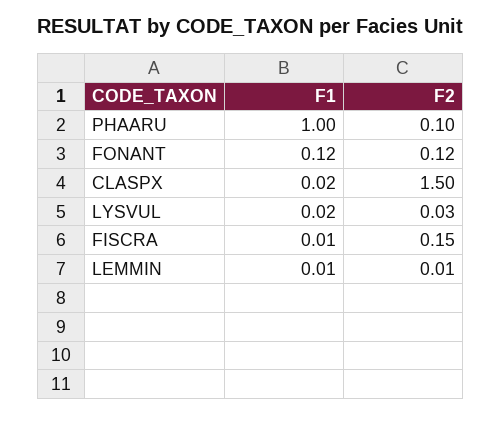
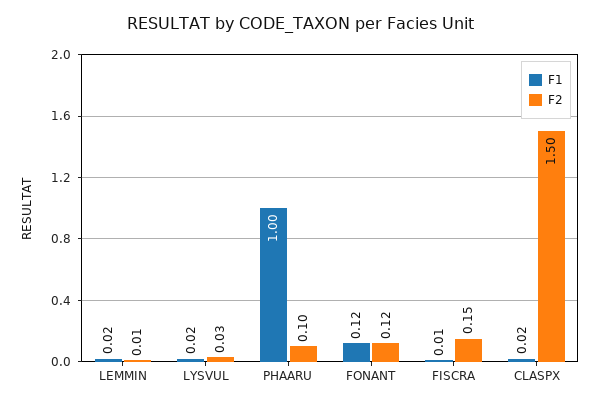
F1, LEMMIN: 0.01 -> 0.02

